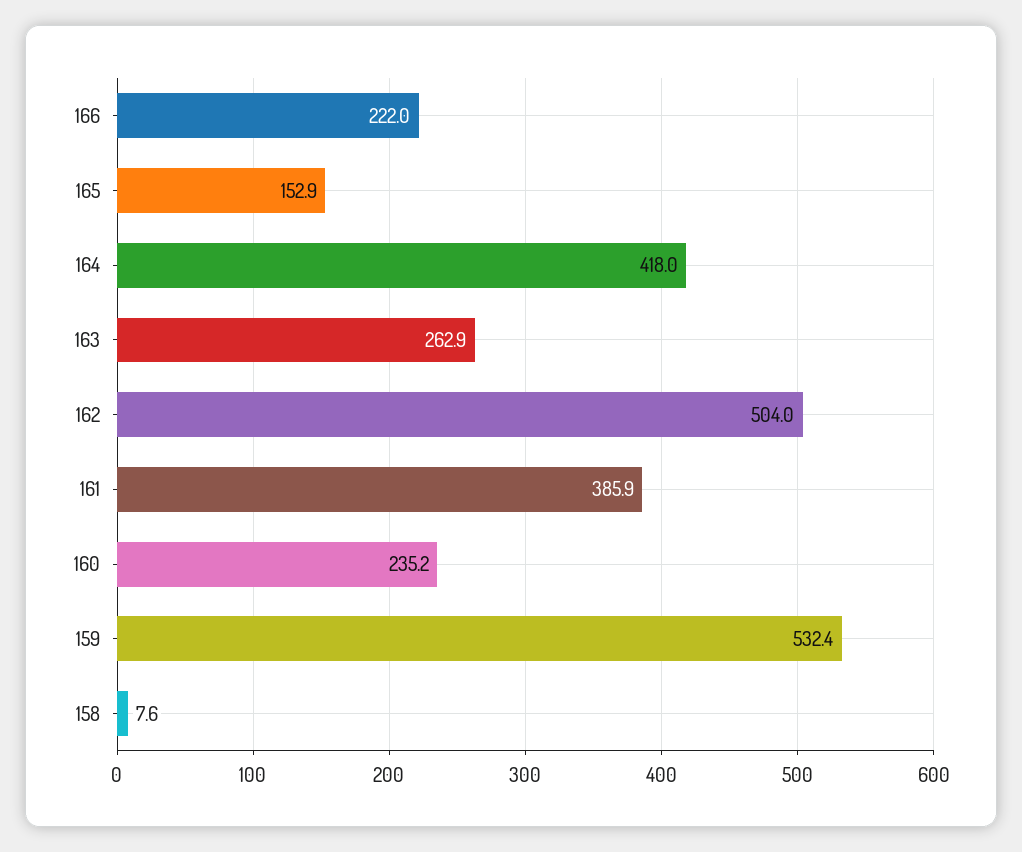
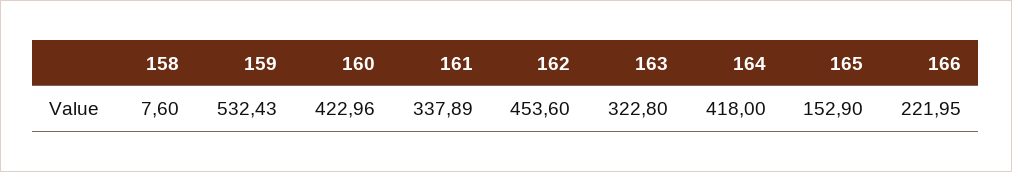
163: 262.9 -> 322.8
162: 504 -> 453.6
161: 385.9 -> 337.89
160: 235.2 -> 422.96

